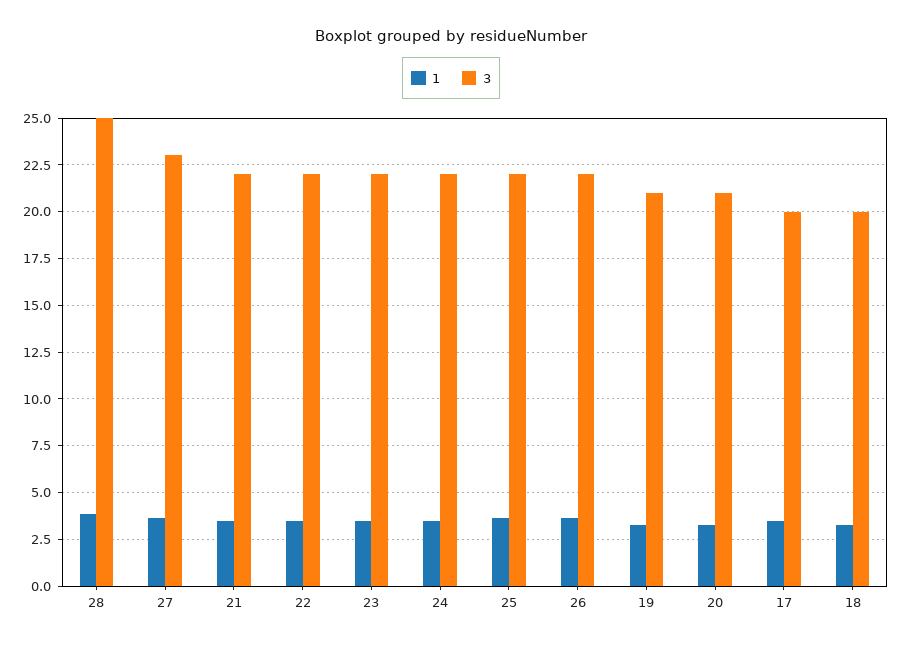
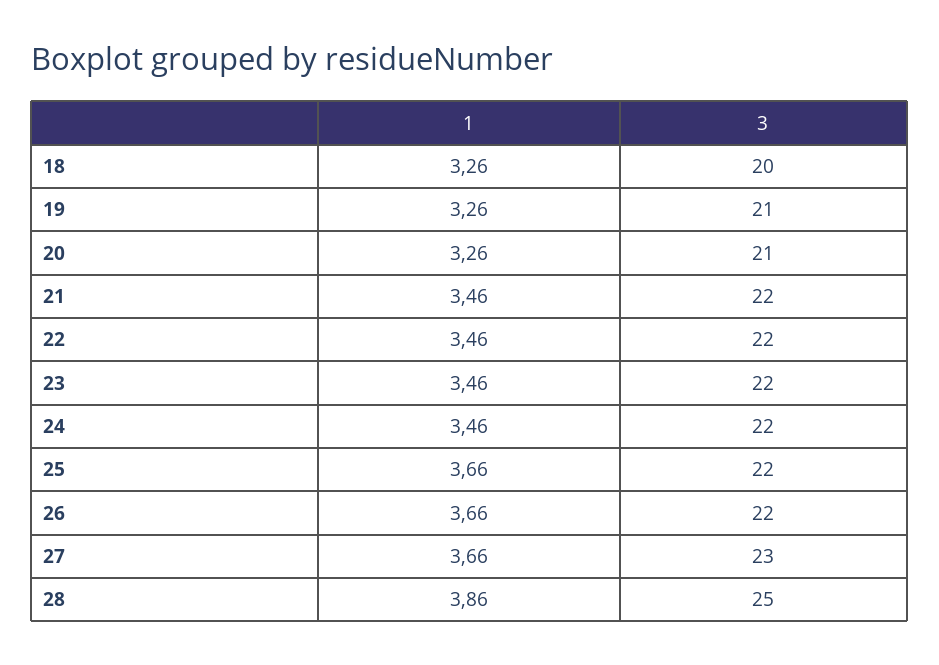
1, 17: 3.5 -> none
3, 17: 20 -> none

